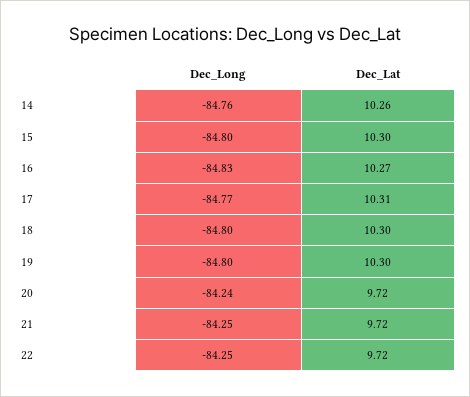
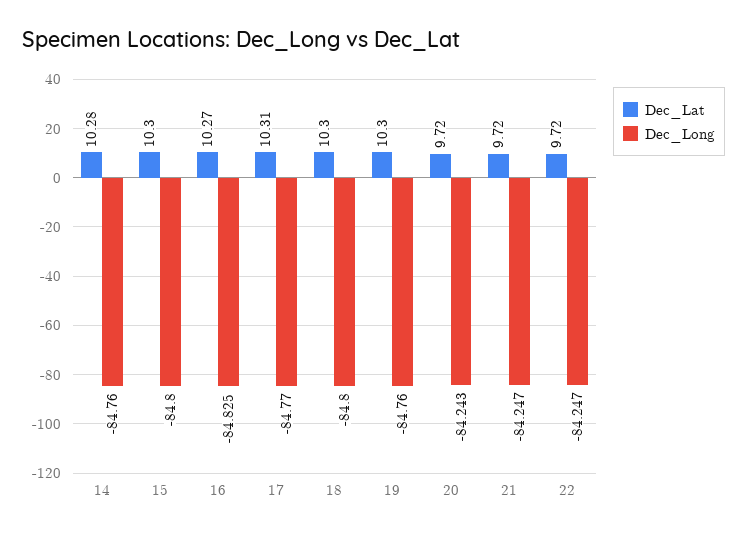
Dec_Lat, 14: 10.26 -> 10.28
Dec_Long, 19: -84.8 -> -84.76

